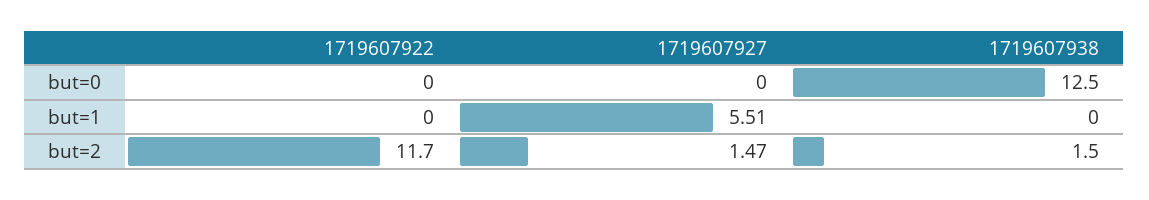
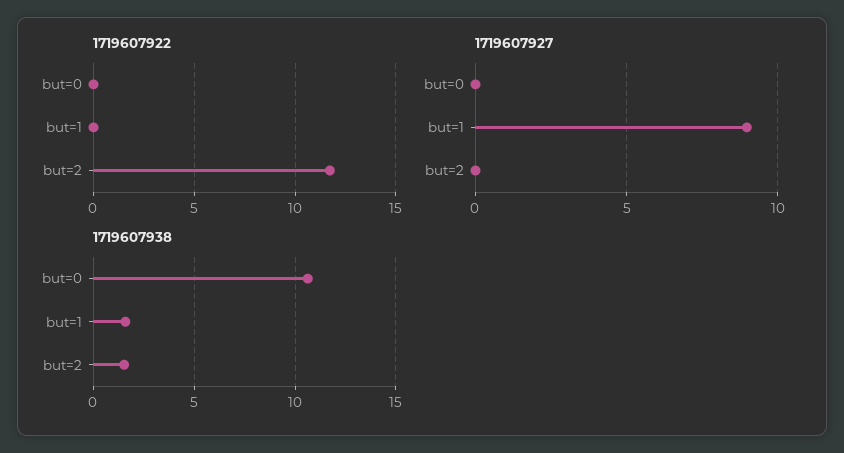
1719607938, but=0: 12.5 -> 10.5
1719607927, but=1: 5.51 -> 9
1719607938, but=1: 0 -> 1.5
1719607927, but=2: 1.47 -> 0

